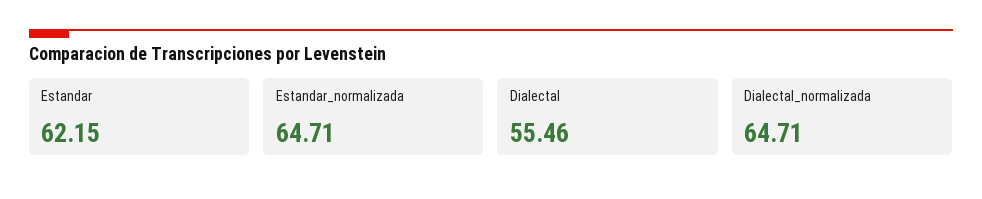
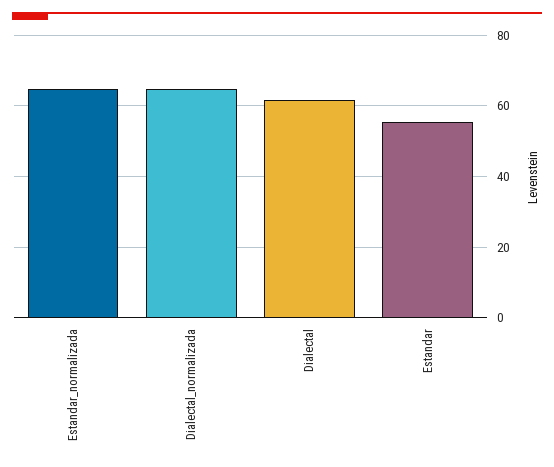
Estandar: 62.15 -> 56
Dialectal: 55.46 -> 62

